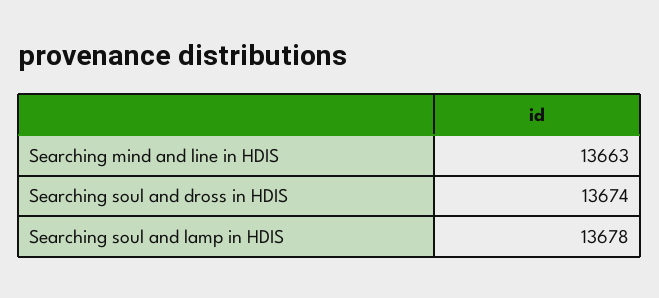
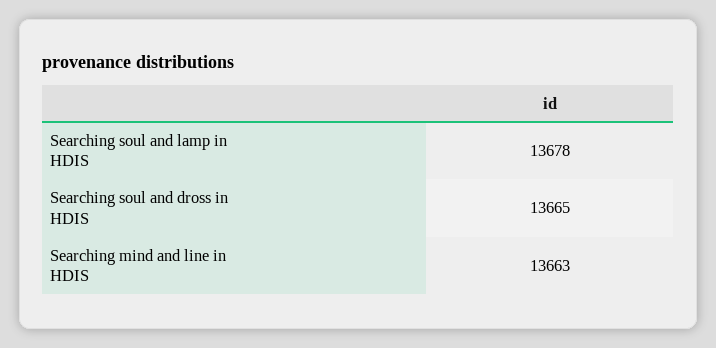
Searching soul and dross in HDIS: 13674 -> 13665

